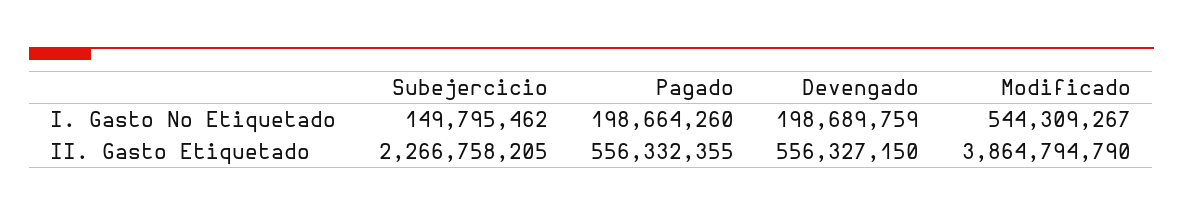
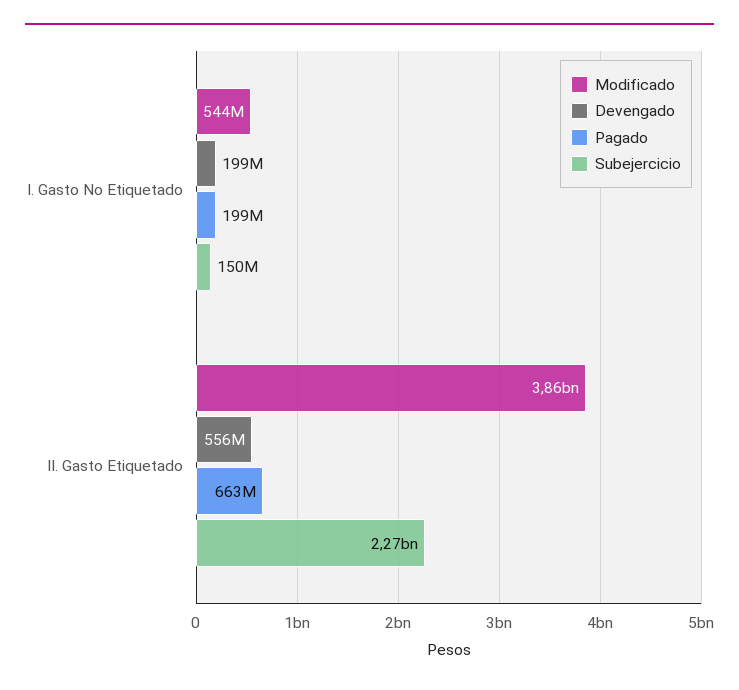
Pagado, II. Gasto Etiquetado: 556332355 -> 663000000

